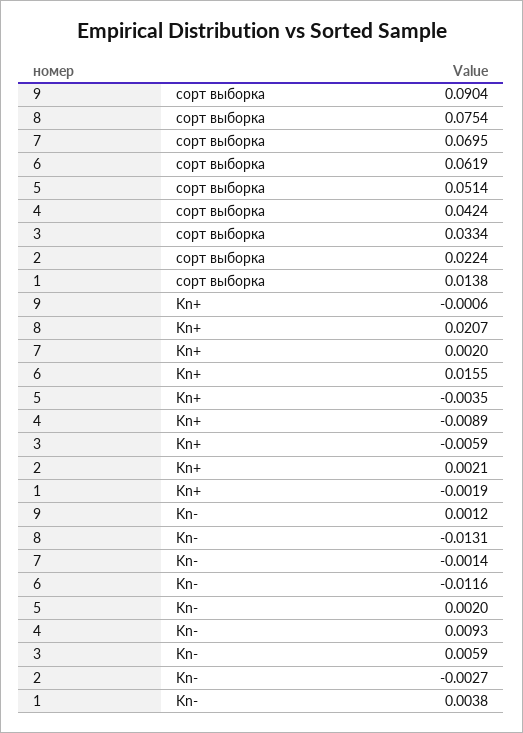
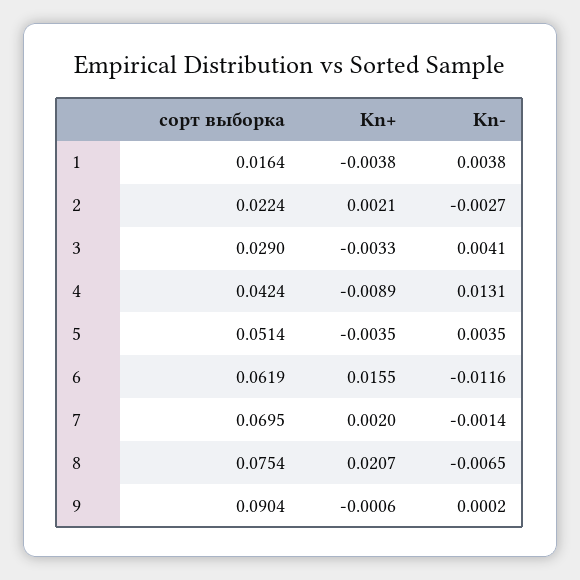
3, сорт выборка: 0.0334 -> 0.029
1, сорт выборка: 0.0138 -> 0.0164
3, Kn+: -0.0059 -> -0.0033
1, Kn+: -0.0019 -> -0.0038
9, Kn-: 0.0012 -> 0.0002
8, Kn-: -0.0131 -> -0.0065
5, Kn-: 0.002 -> 0.0035
4, Kn-: 0.0093 -> 0.0131
3, Kn-: 0.0059 -> 0.0041

